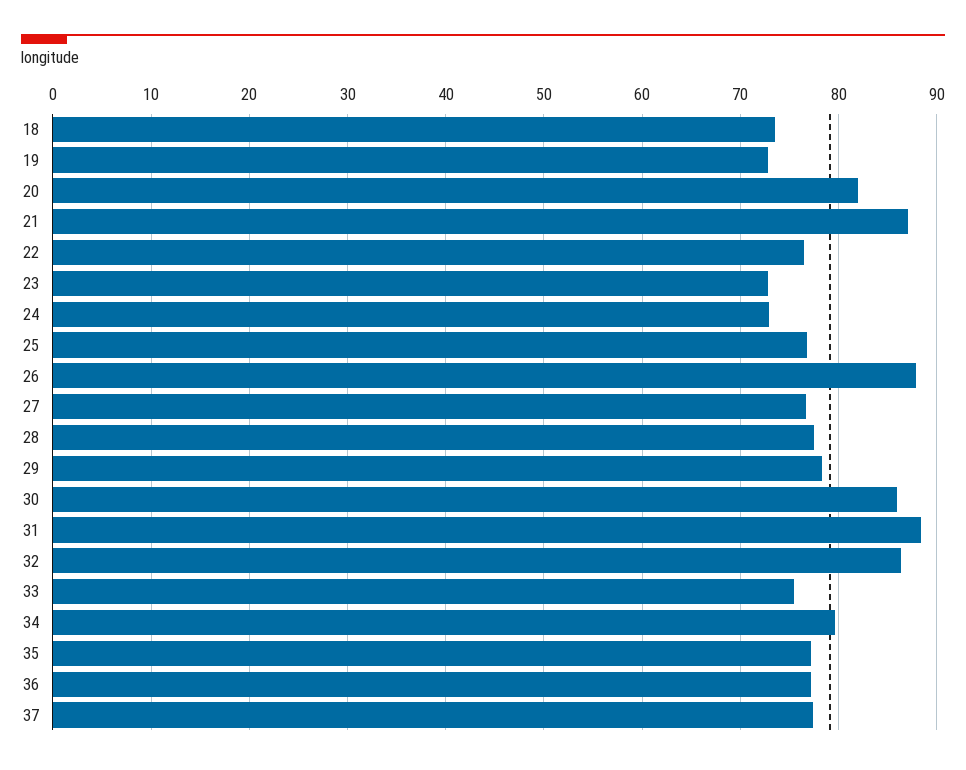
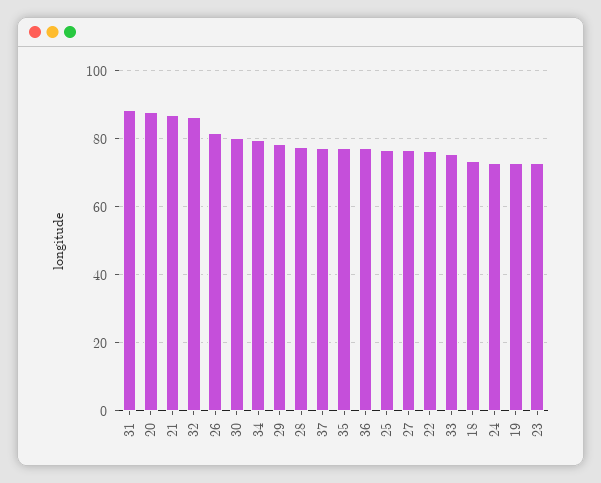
20: 82 -> 88
26: 88 -> 82
30: 86 -> 80

